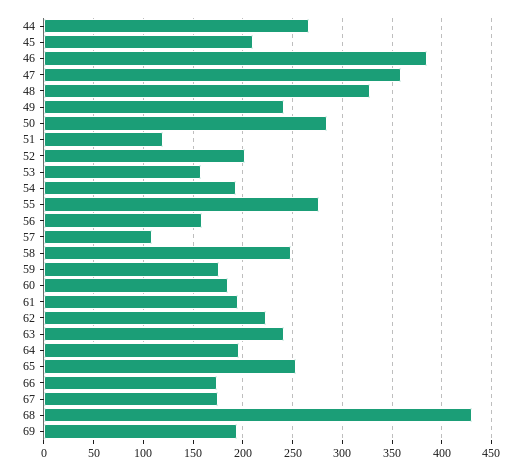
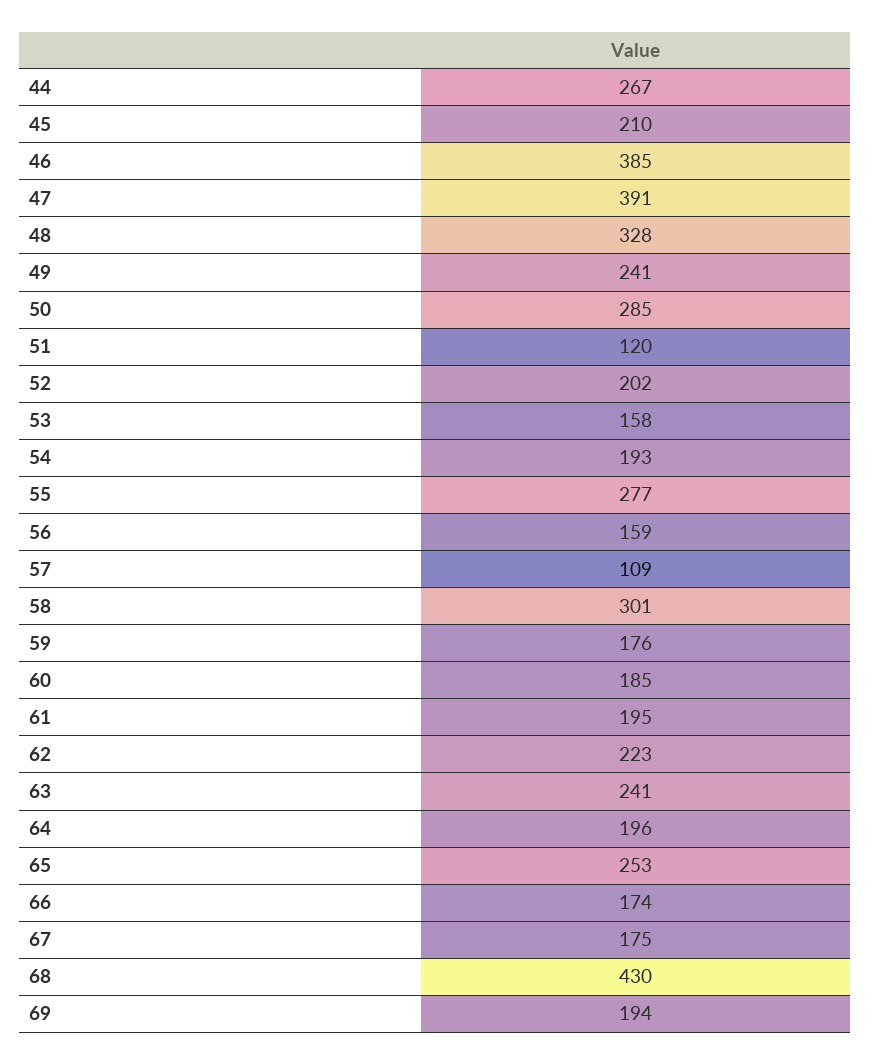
47: 360 -> 391
58: 250 -> 301

